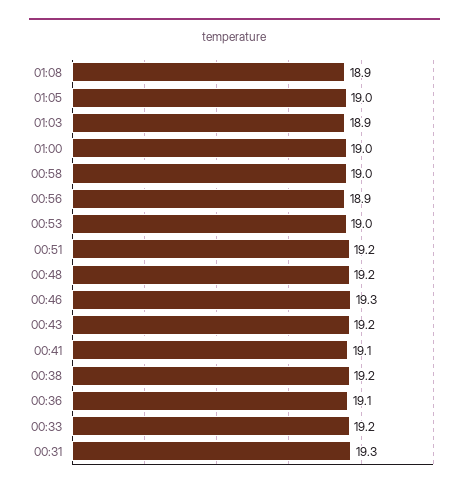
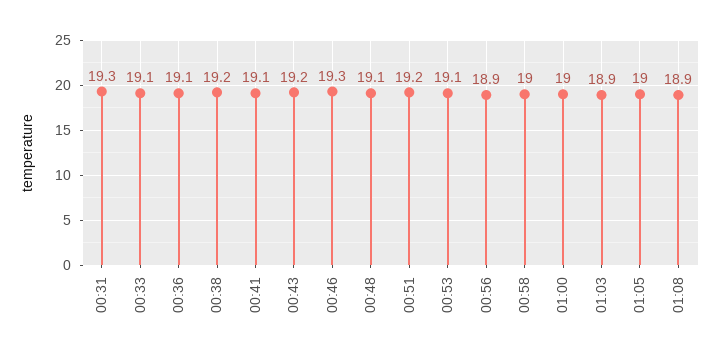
00:53: 19 -> 19.1
00:48: 19.2 -> 19.1
00:33: 19.2 -> 19.1

